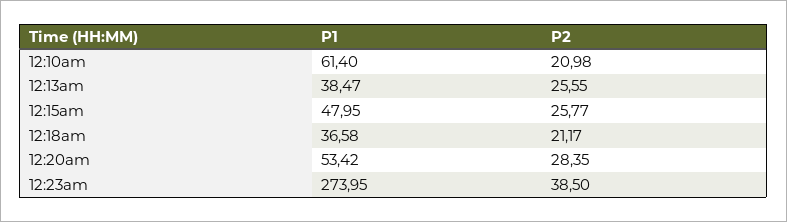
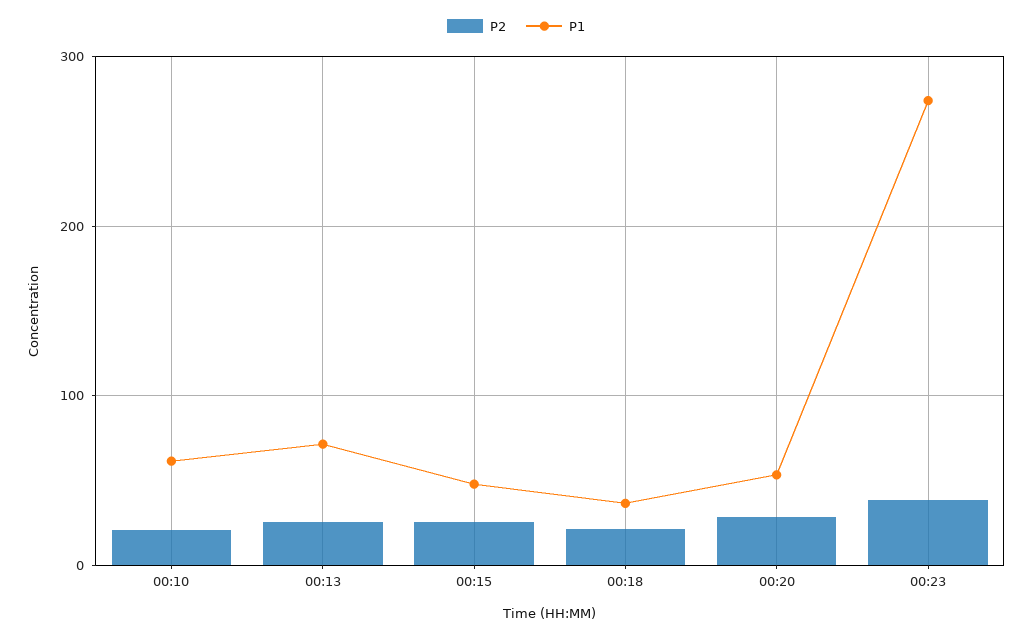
P1, 12:13am: 38.47 -> 70

